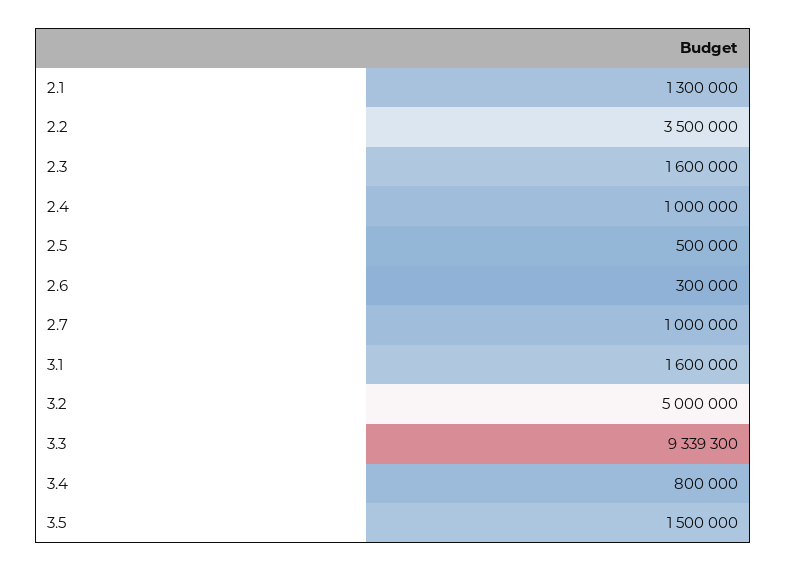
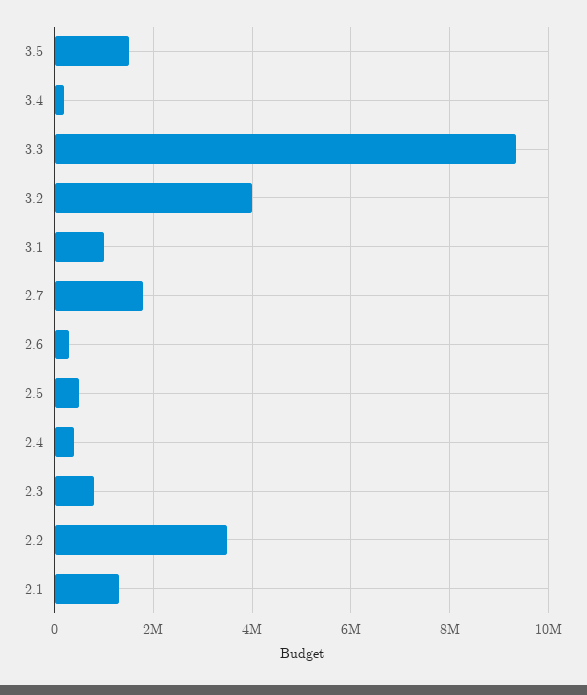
2.3: 1600000 -> 800000
2.4: 1000000 -> 400000
2.7: 1000000 -> 1800000
3.1: 1600000 -> 1000000
3.2: 5000000 -> 4000000
3.4: 800000 -> 200000

